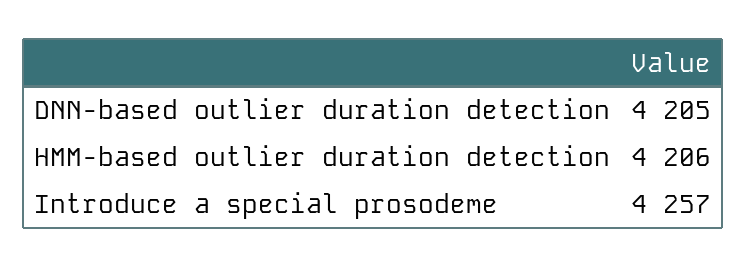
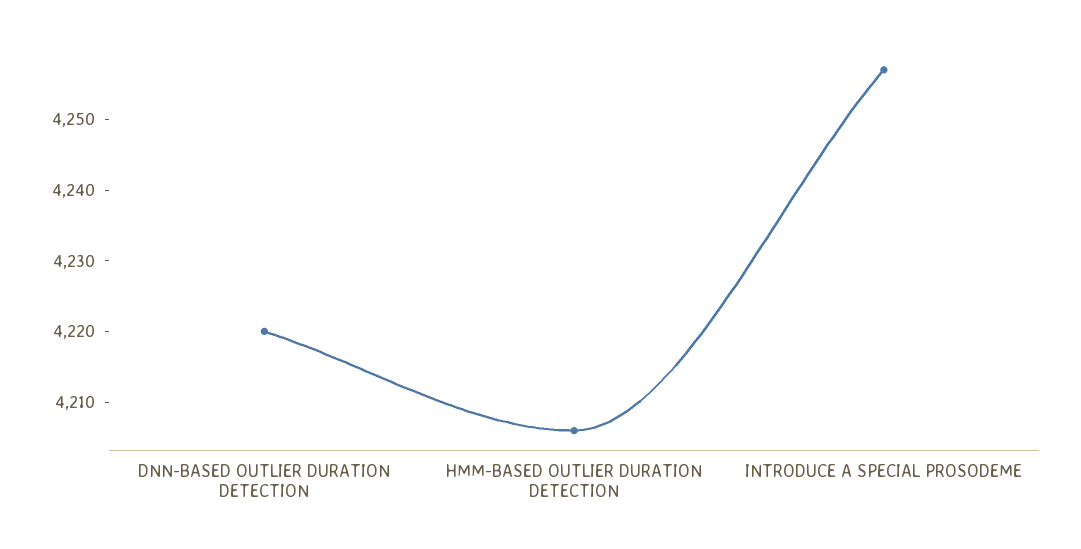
DNN-based outlier duration detection: 4205 -> 4220

